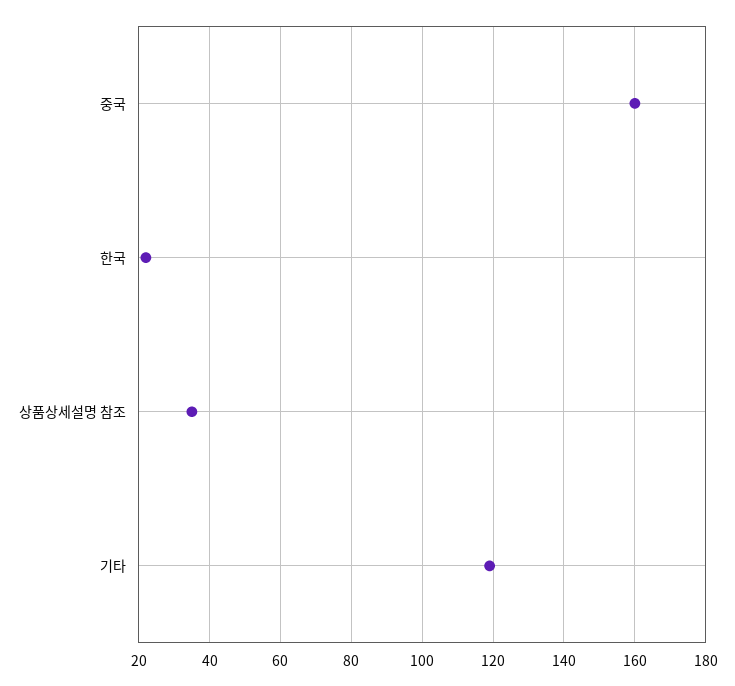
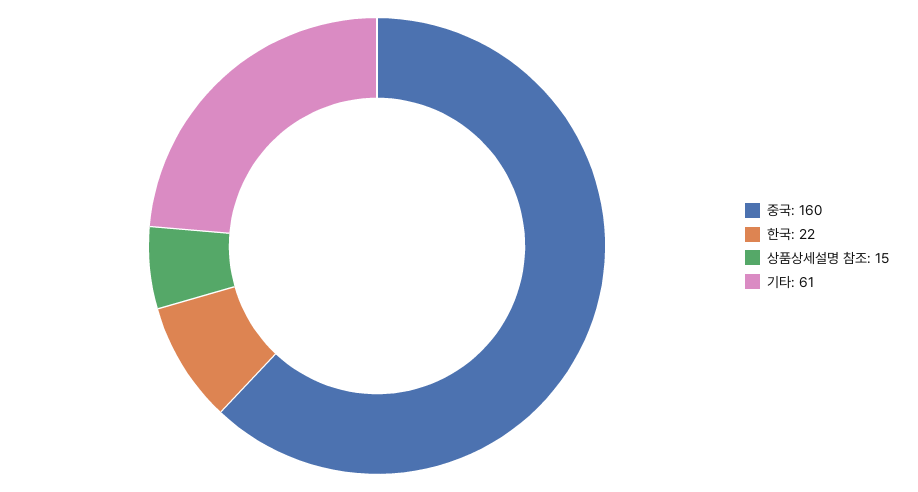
상품상세설명 참조: 35 -> 15
기타: 120 -> 61

